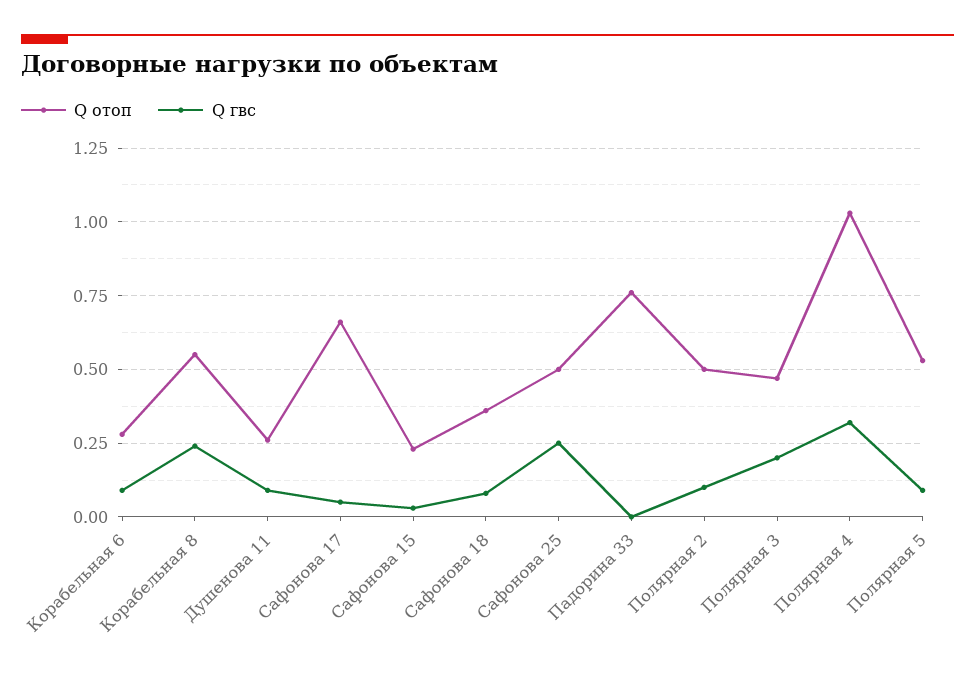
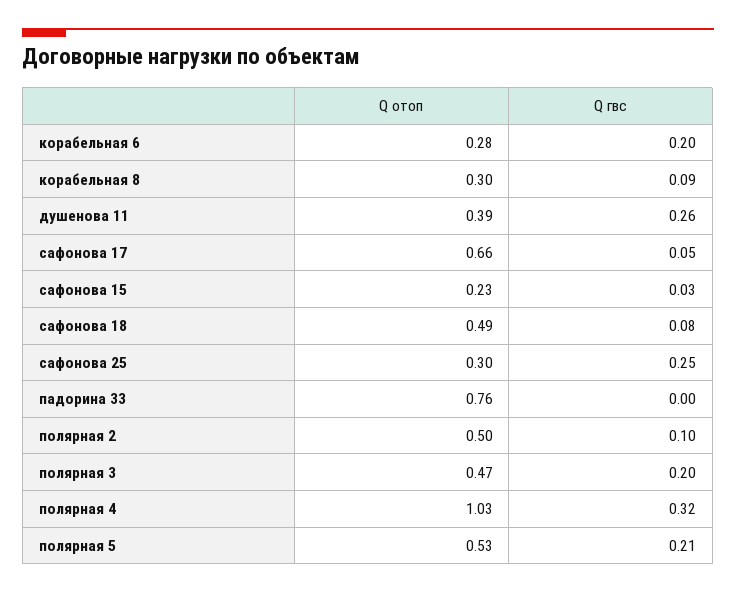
Q гвс, Корабельная 6: 0.1 -> 0.2
Q отоп, Корабельная 8: 0.55 -> 0.3
Q гвс, Корабельная 8: 0.25 -> 0.09
Q отоп, Душенова 11: 0.25 -> 0.39
Q гвс, Душенова 11: 0.1 -> 0.26
Q отоп, Сафонова 18: 0.35 -> 0.49
Q отоп, Сафонова 25: 0.5 -> 0.3
Q гвс, Полярная 5: 0.1 -> 0.21

